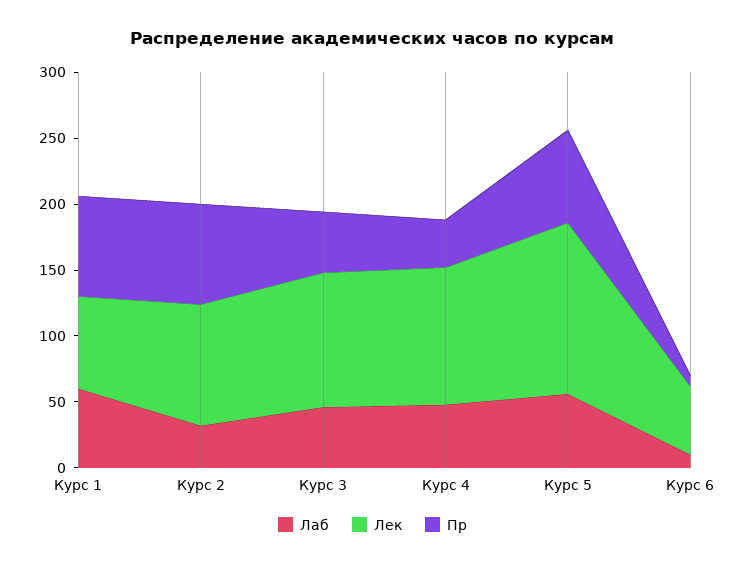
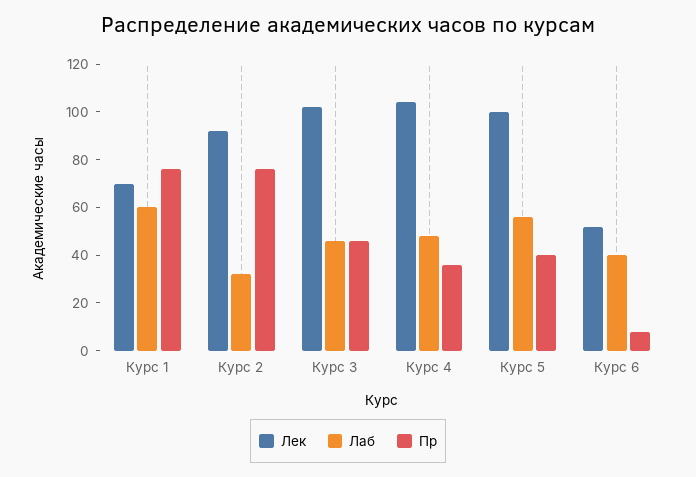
Лек, Курс 5: 130 -> 100
Пр, Курс 5: 70 -> 40
Лаб, Курс 6: 10 -> 40

